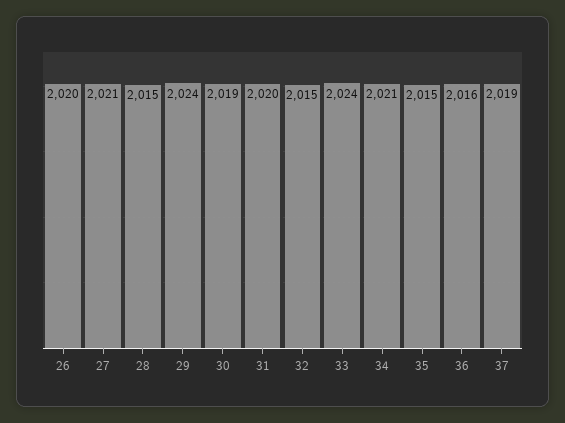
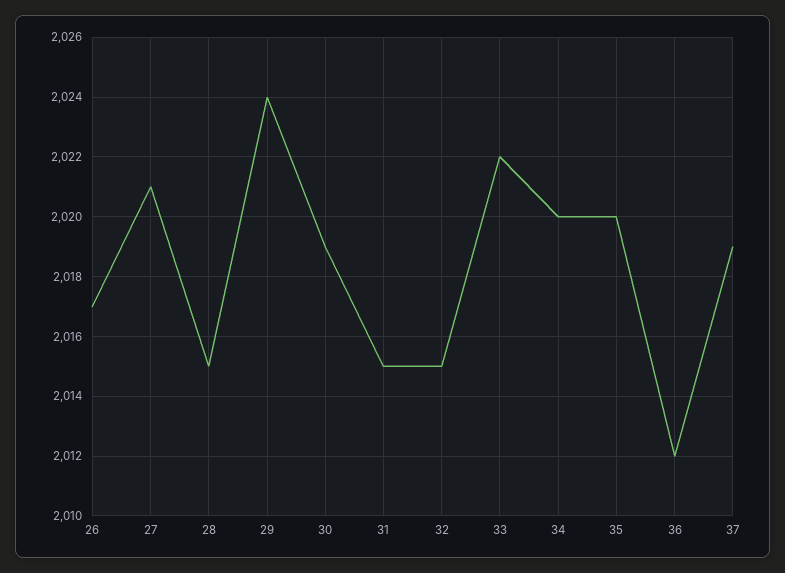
26: 2020 -> 2017
31: 2020 -> 2015
33: 2024 -> 2022
34: 2021 -> 2020
35: 2015 -> 2020
36: 2016 -> 2012

